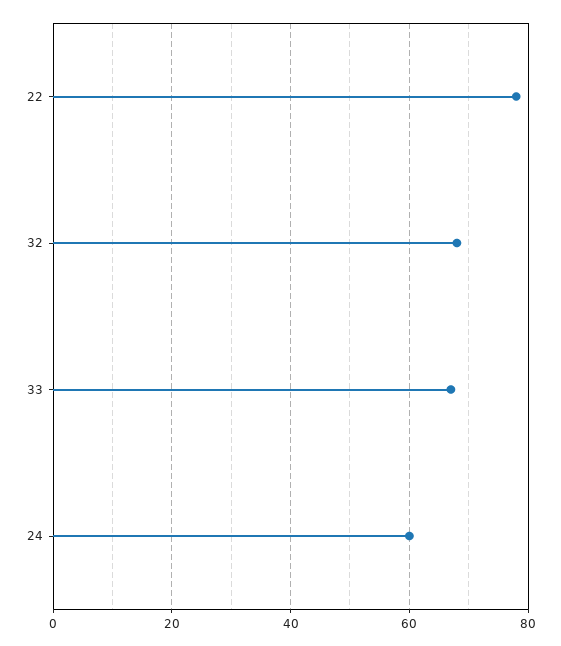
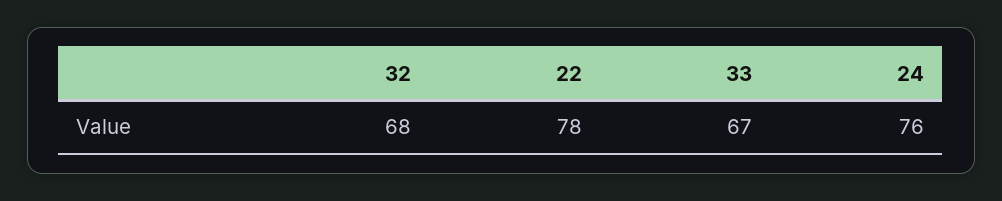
24: 60 -> 76

